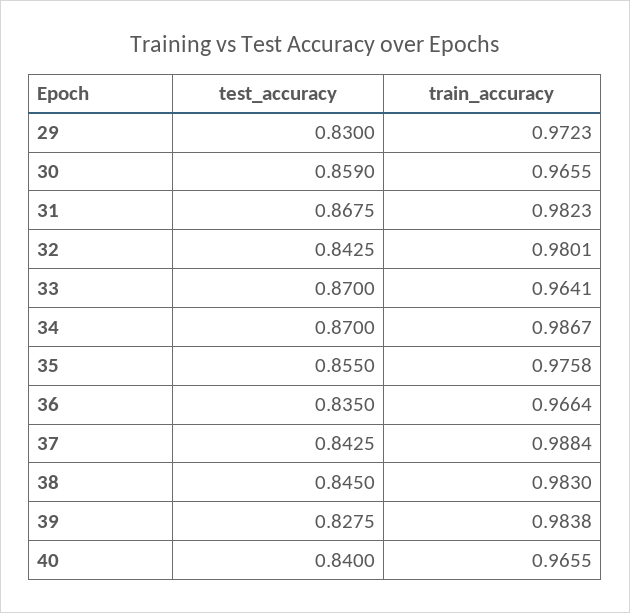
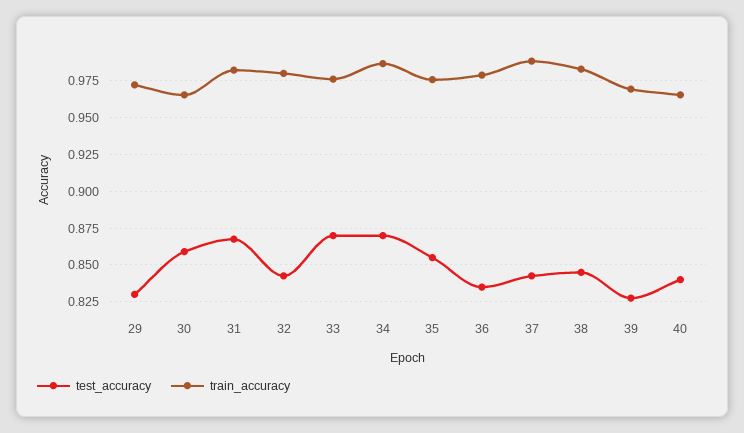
train_accuracy, 33: 0.9641 -> 0.975
train_accuracy, 36: 0.9664 -> 0.98
train_accuracy, 39: 0.9838 -> 0.97

